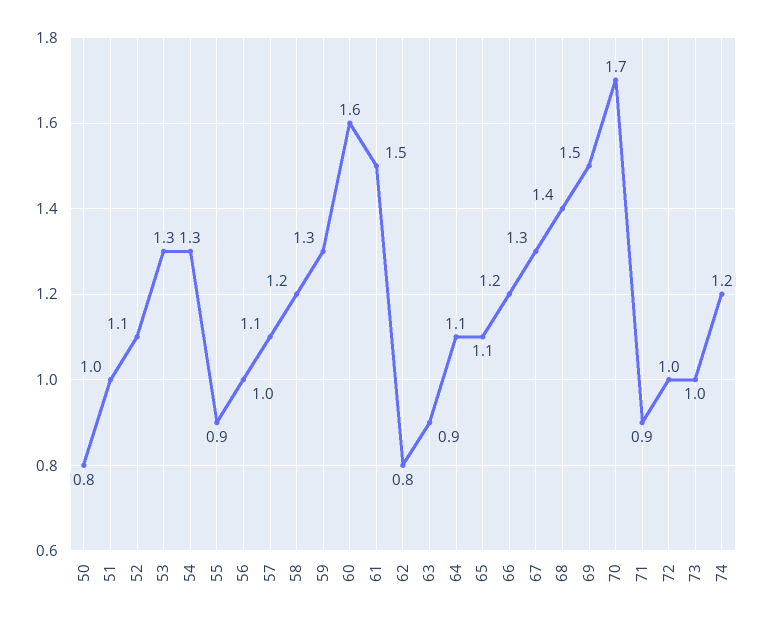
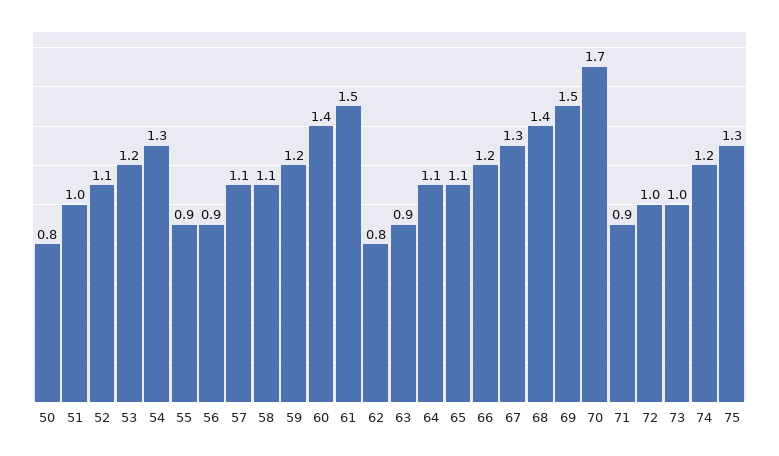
53: 1.3 -> 1.2
56: 1 -> 0.9
58: 1.2 -> 1.1
59: 1.3 -> 1.2
60: 1.6 -> 1.4
75: none -> 1.3

